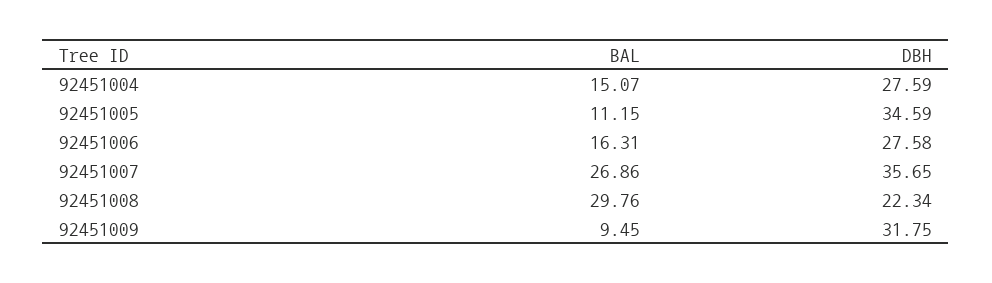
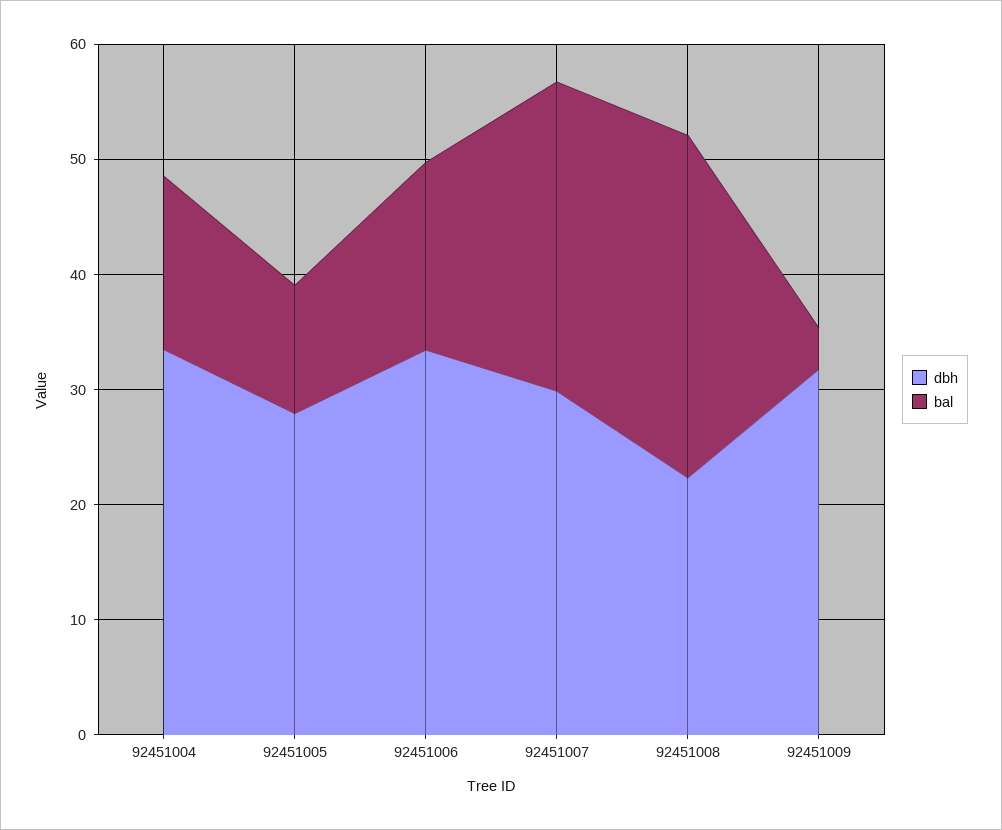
DBH, 92451004: 27.59 -> 34
DBH, 92451005: 34.59 -> 28
DBH, 92451006: 27.58 -> 34
DBH, 92451007: 35.65 -> 30
BAL, 92451009: 9.45 -> 4

